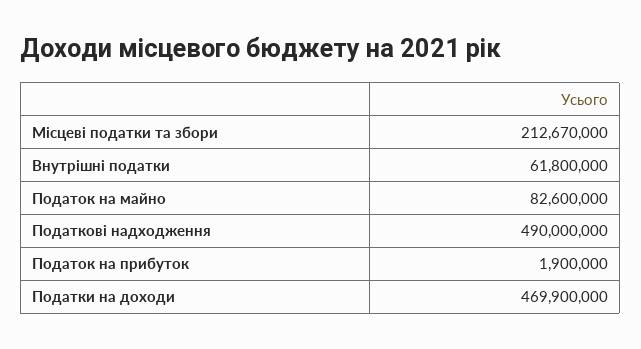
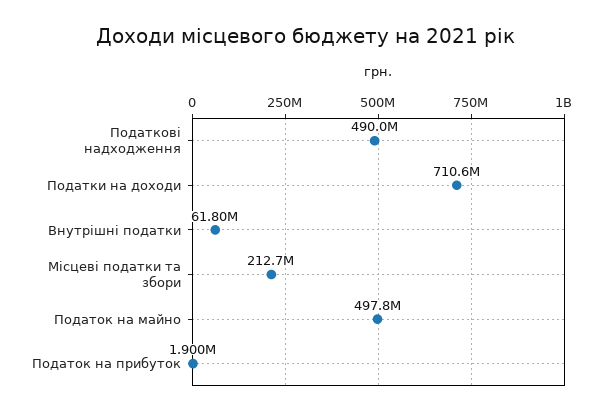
Податок на майно: 82600000 -> 497800000
Податки на доходи: 469900000 -> 710600000

